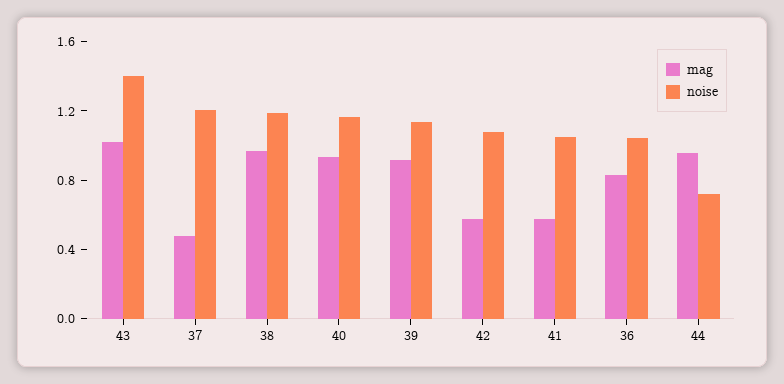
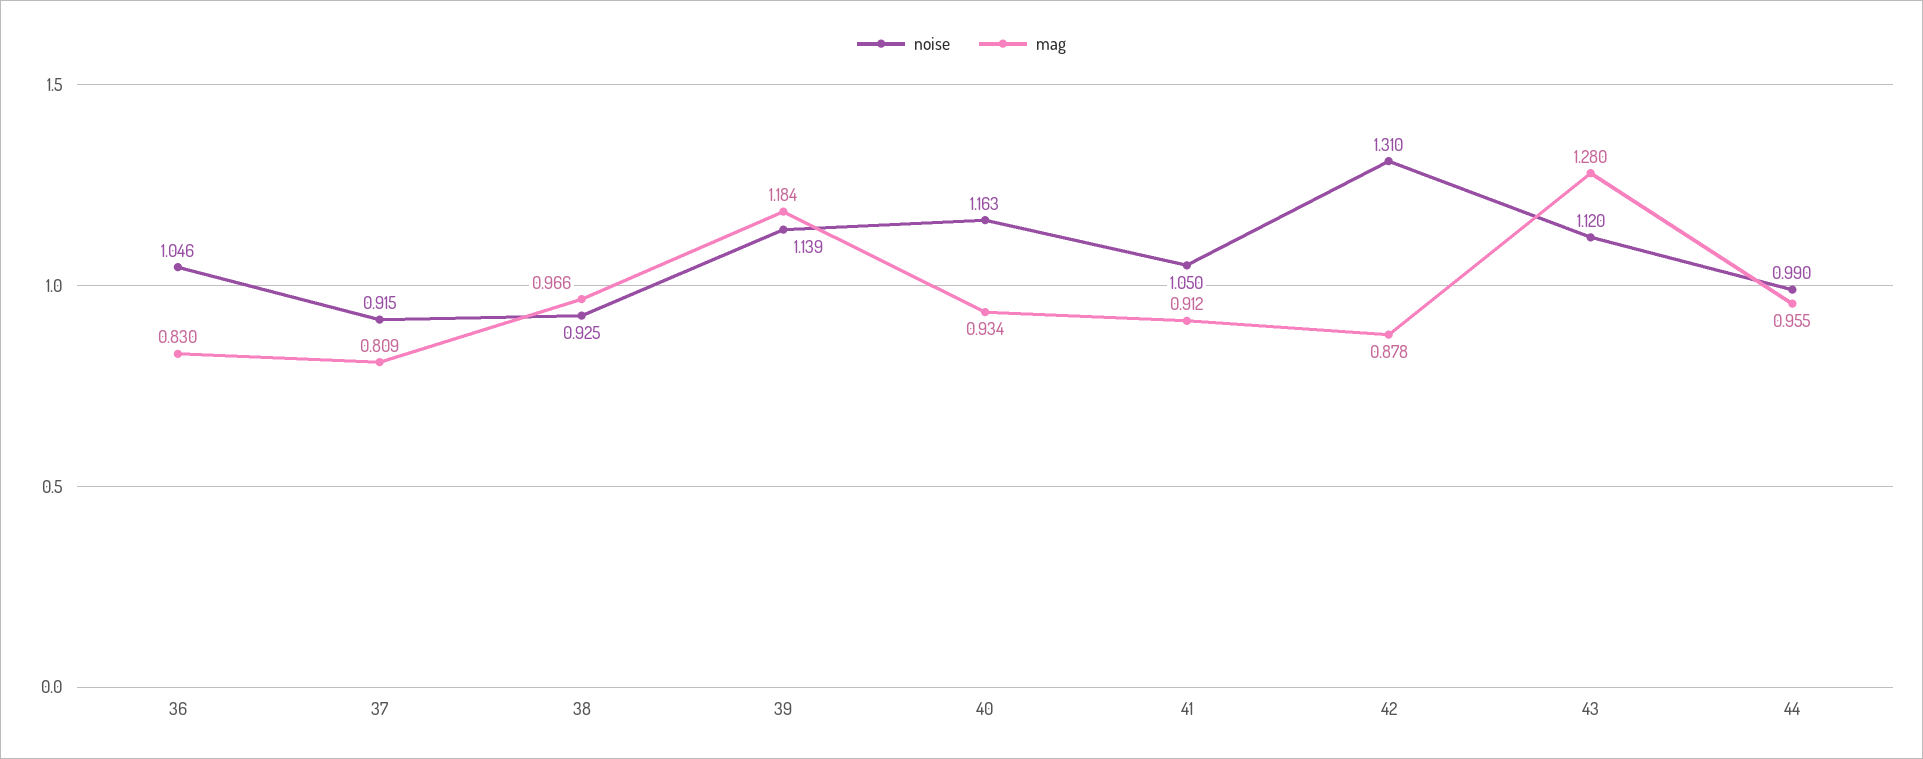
mag, 43: 1 -> 1.28
noise, 43: 1.4 -> 1.12
mag, 37: 0.5 -> 0.809
noise, 37: 1.2 -> 0.915
noise, 38: 1.2 -> 0.925
mag, 39: 0.9 -> 1.184
mag, 42: 0.6 -> 0.878
noise, 42: 1.1 -> 1.31
mag, 41: 0.6 -> 0.912
noise, 44: 0.7 -> 0.99

